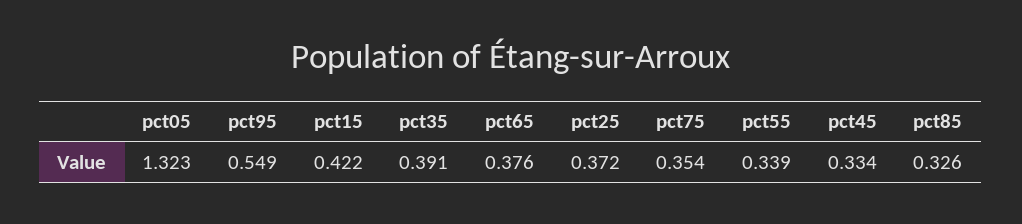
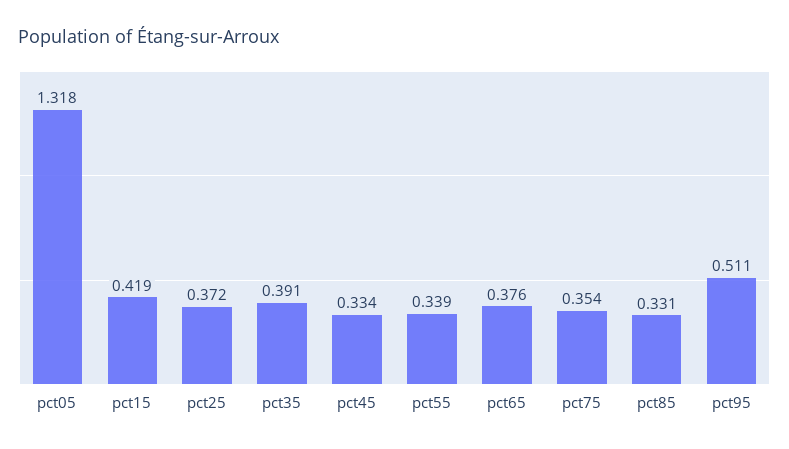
pct05: 1.323 -> 1.318
pct95: 0.549 -> 0.511
pct15: 0.422 -> 0.419
pct85: 0.326 -> 0.331

